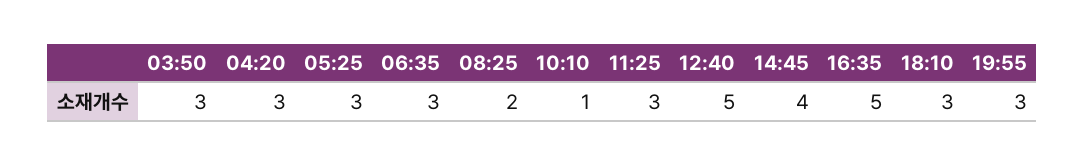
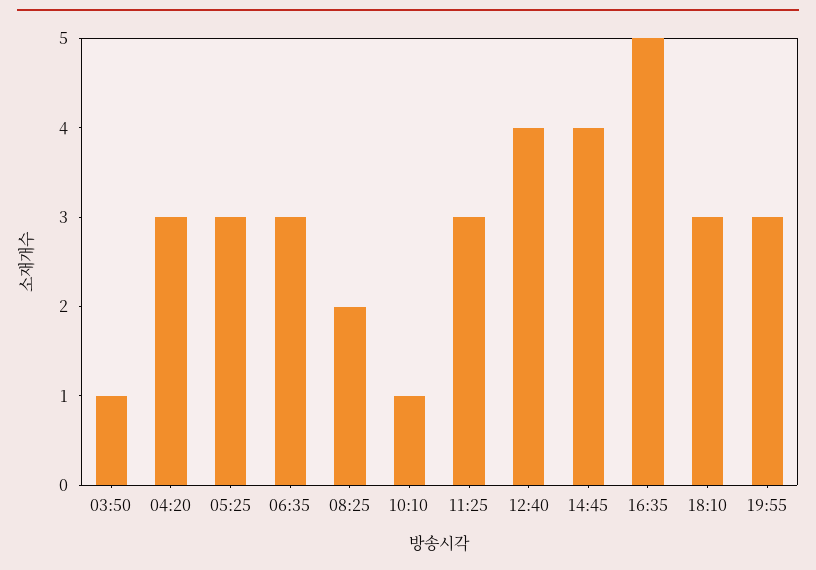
03:50: 3 -> 1
12:40: 5 -> 4

